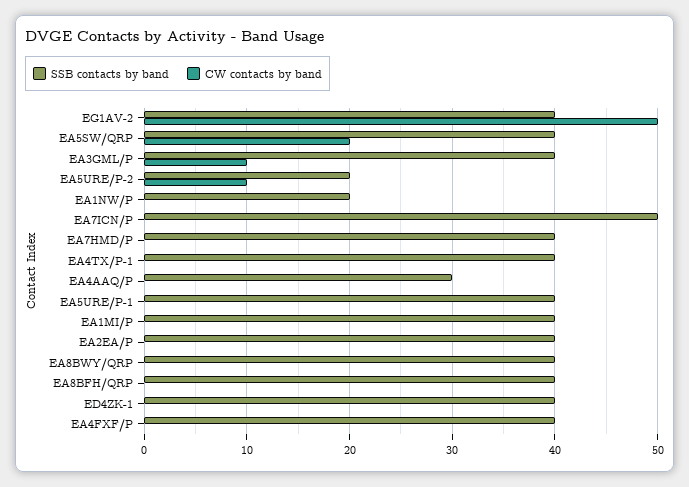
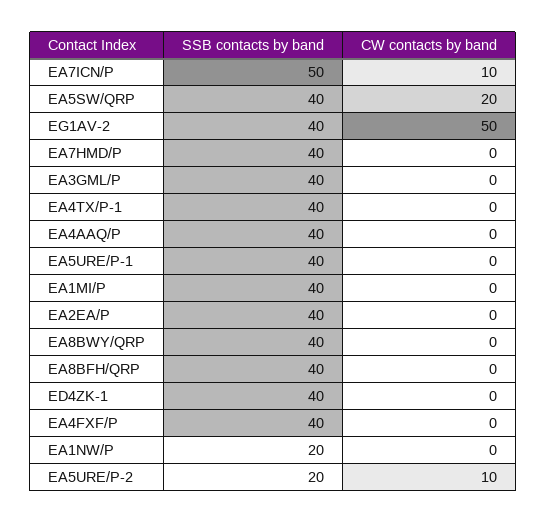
CW contacts by band, EA3GML/P: 10 -> 0
CW contacts by band, EA7ICN/P: 0 -> 10
SSB contacts by band, EA4AAQ/P: 30 -> 40

